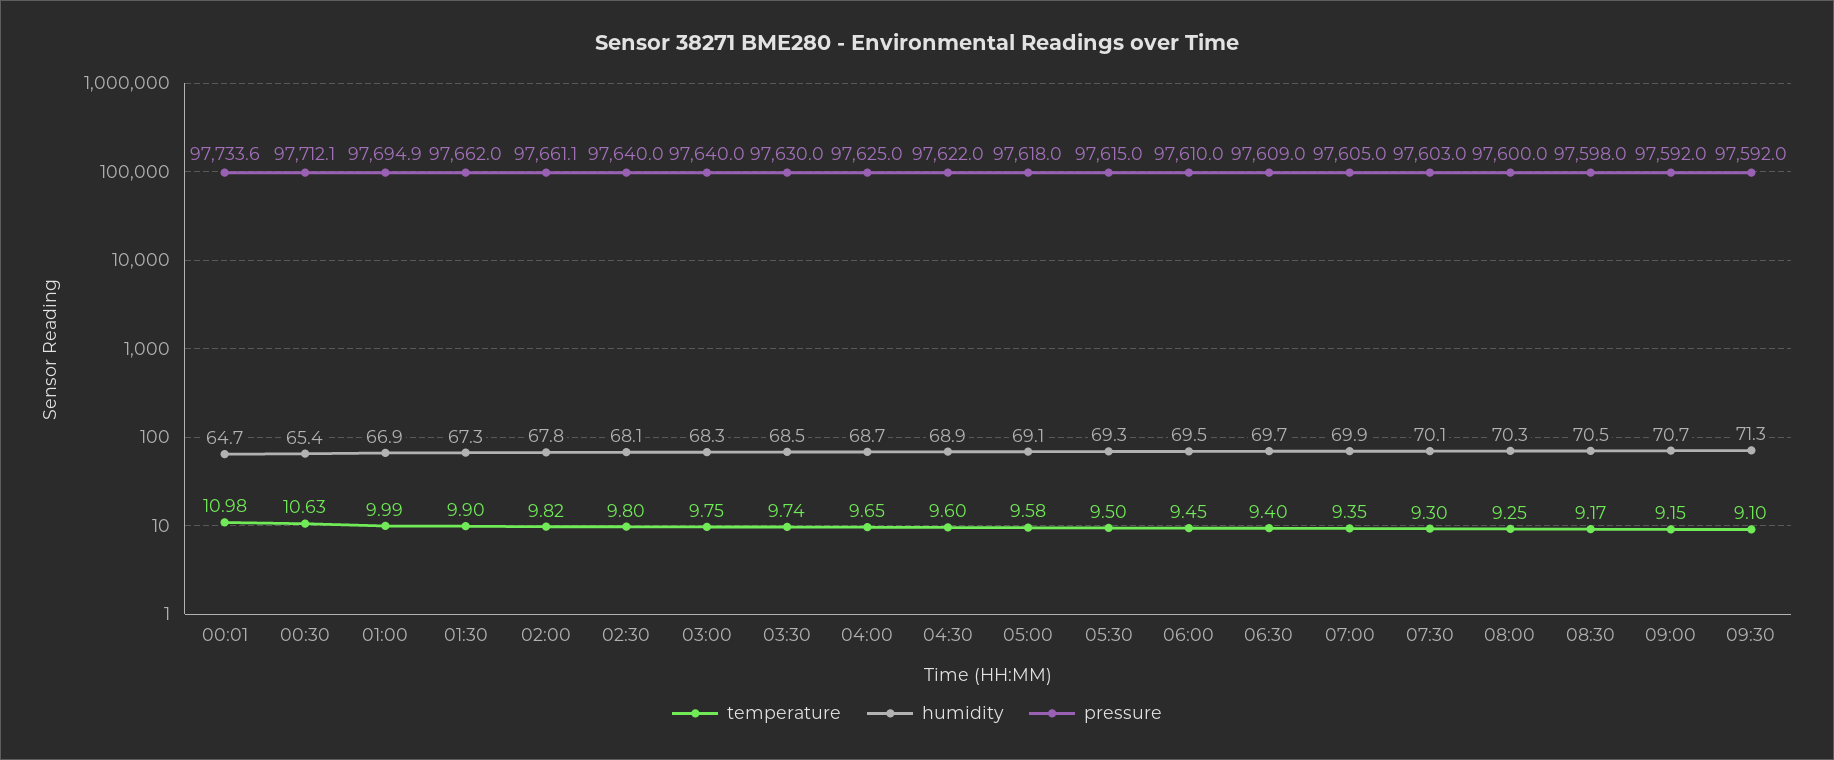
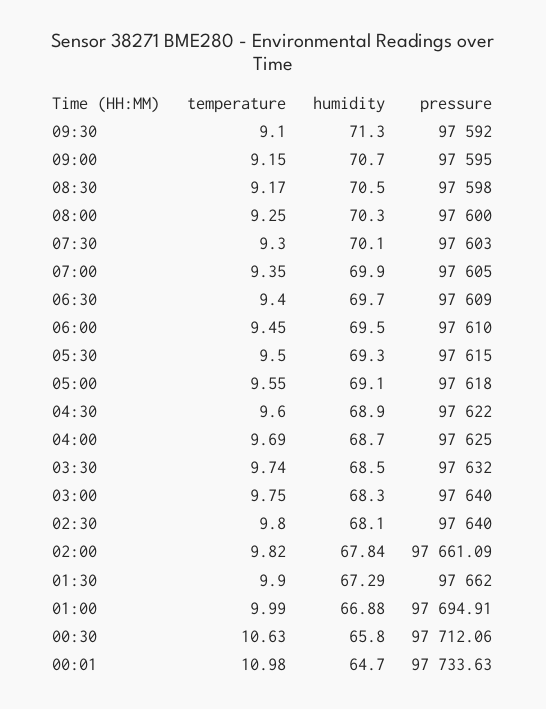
humidity, 00:30: 65.4 -> 65.8
pressure, 03:30: 97630 -> 97632
temperature, 04:00: 9.65 -> 9.69
temperature, 05:00: 9.58 -> 9.55
pressure, 09:00: 97592 -> 97595

